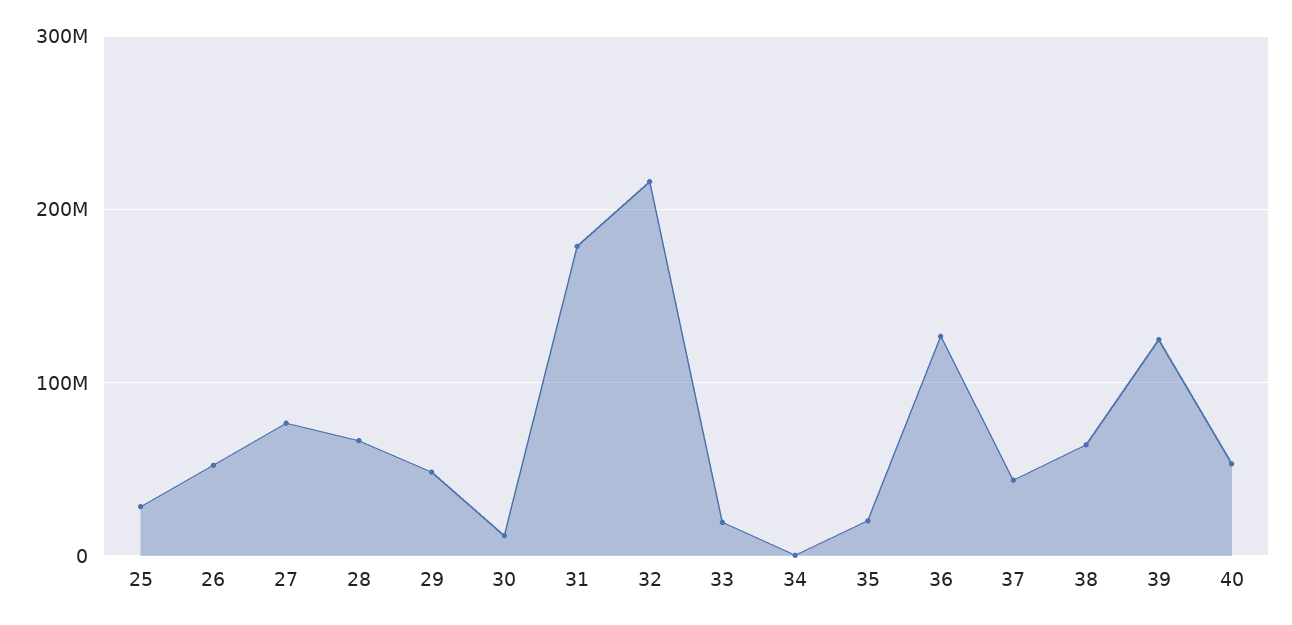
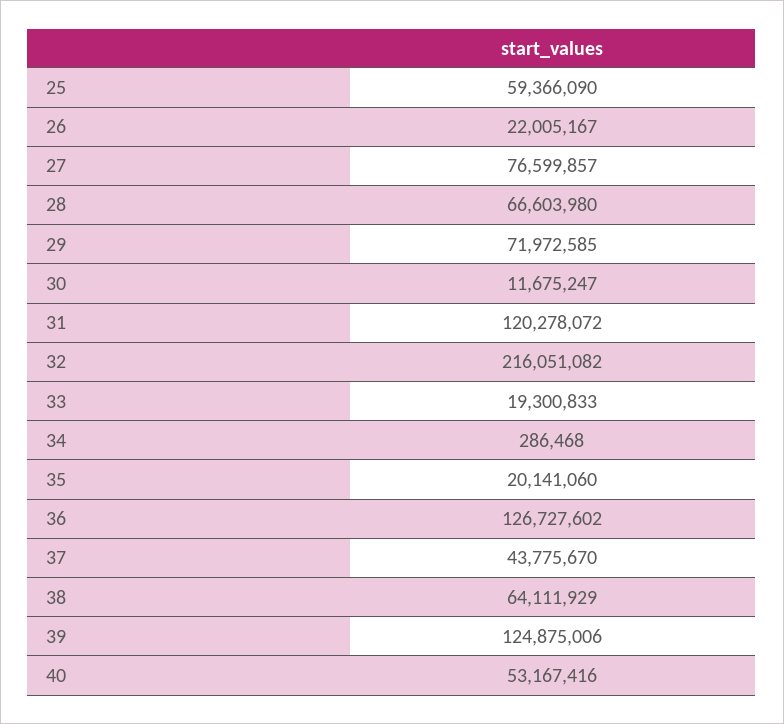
25: 30000000 -> 59366090
26: 50000000 -> 22005167
29: 50000000 -> 71972585
31: 180000000 -> 120278072

